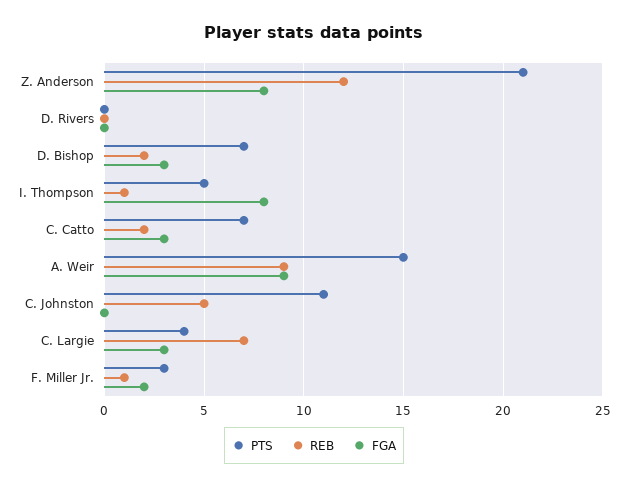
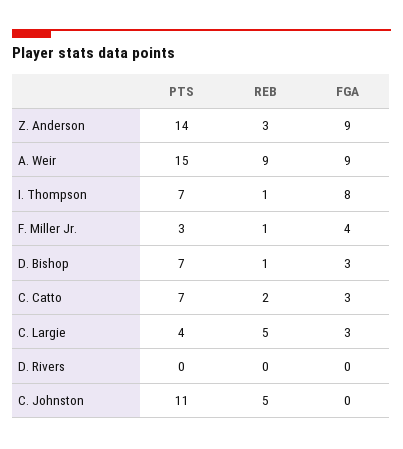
PTS, Z. Anderson: 21 -> 14
REB, Z. Anderson: 12 -> 3
FGA, Z. Anderson: 8 -> 9
REB, D. Bishop: 2 -> 1
PTS, I. Thompson: 5 -> 7
REB, C. Largie: 7 -> 5
FGA, F. Miller Jr.: 2 -> 4

